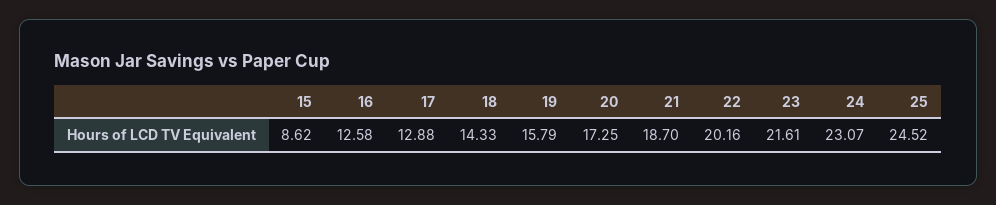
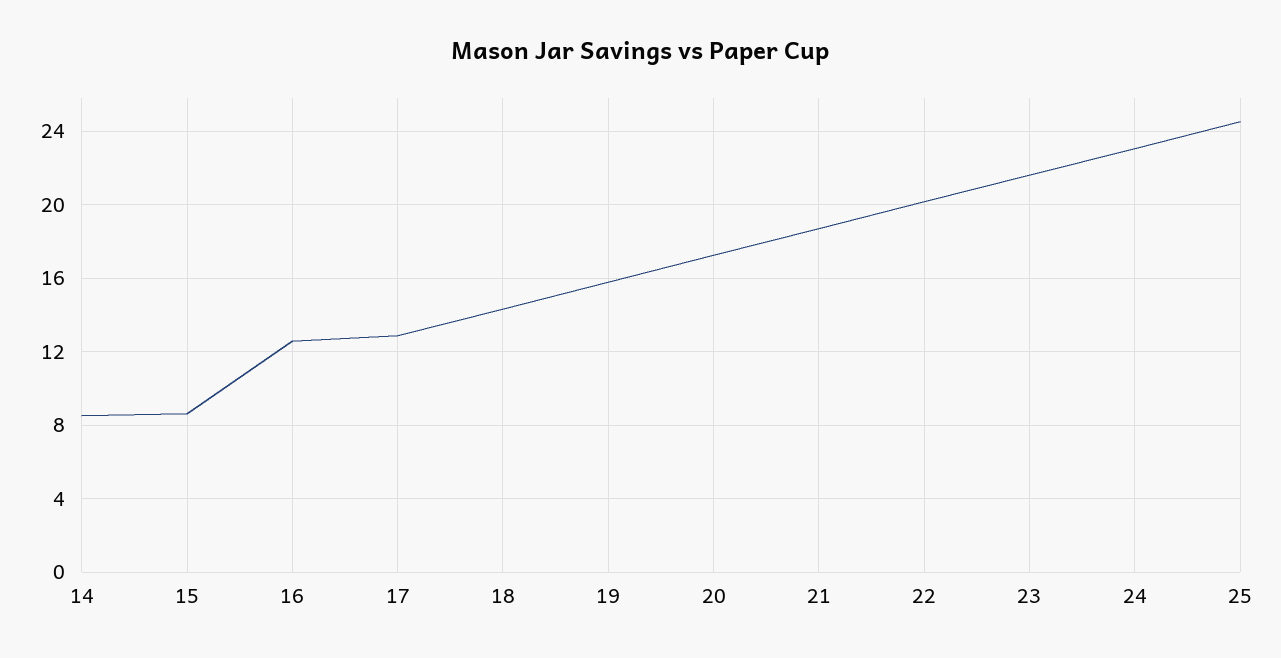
14: none -> 8.5

